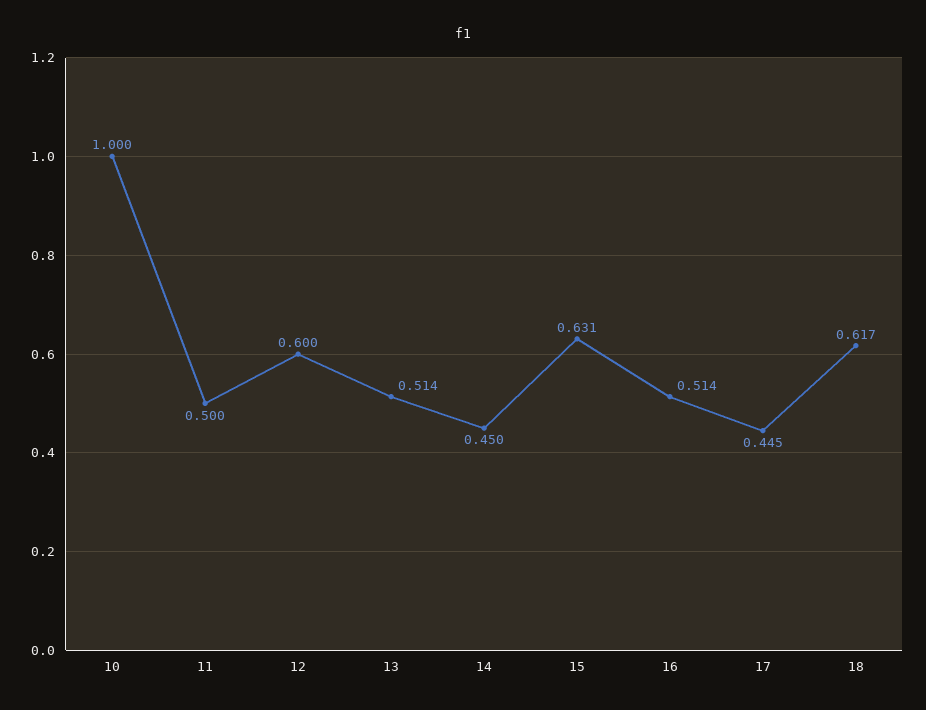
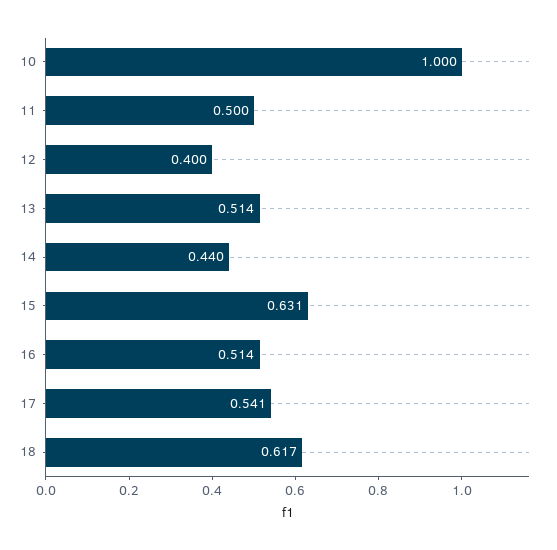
12: 0.6 -> 0.4
14: 0.45 -> 0.44
17: 0.445 -> 0.541

